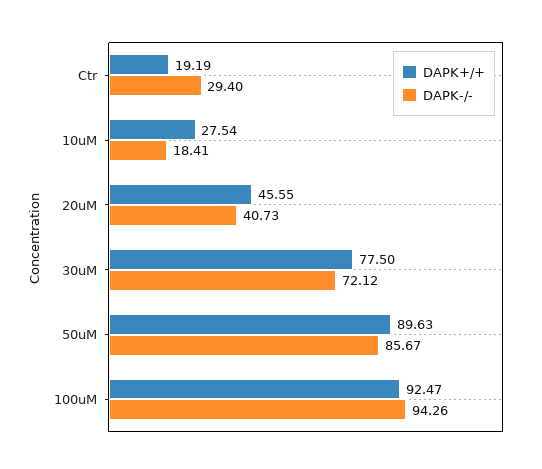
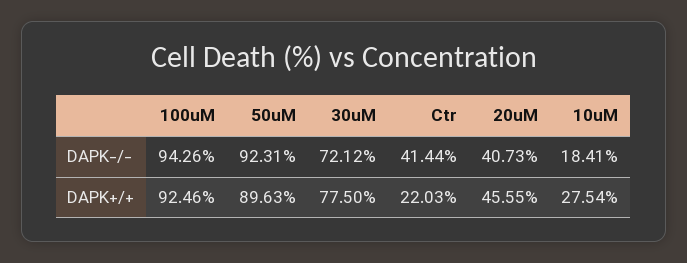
DAPK+/+, Ctr: 19.19 -> 22.03
DAPK-/-, Ctr: 29.4 -> 41.44
DAPK-/-, 50uM: 85.67 -> 92.31
DAPK+/+, 100uM: 92.47 -> 92.46

